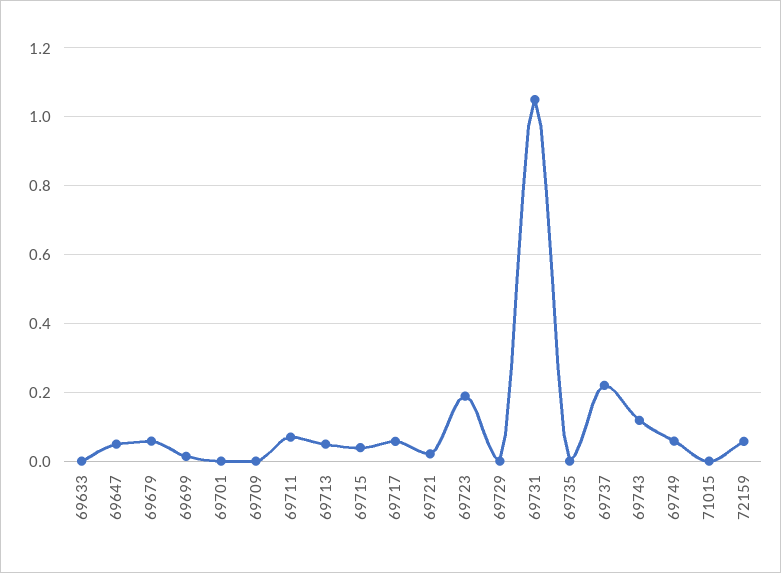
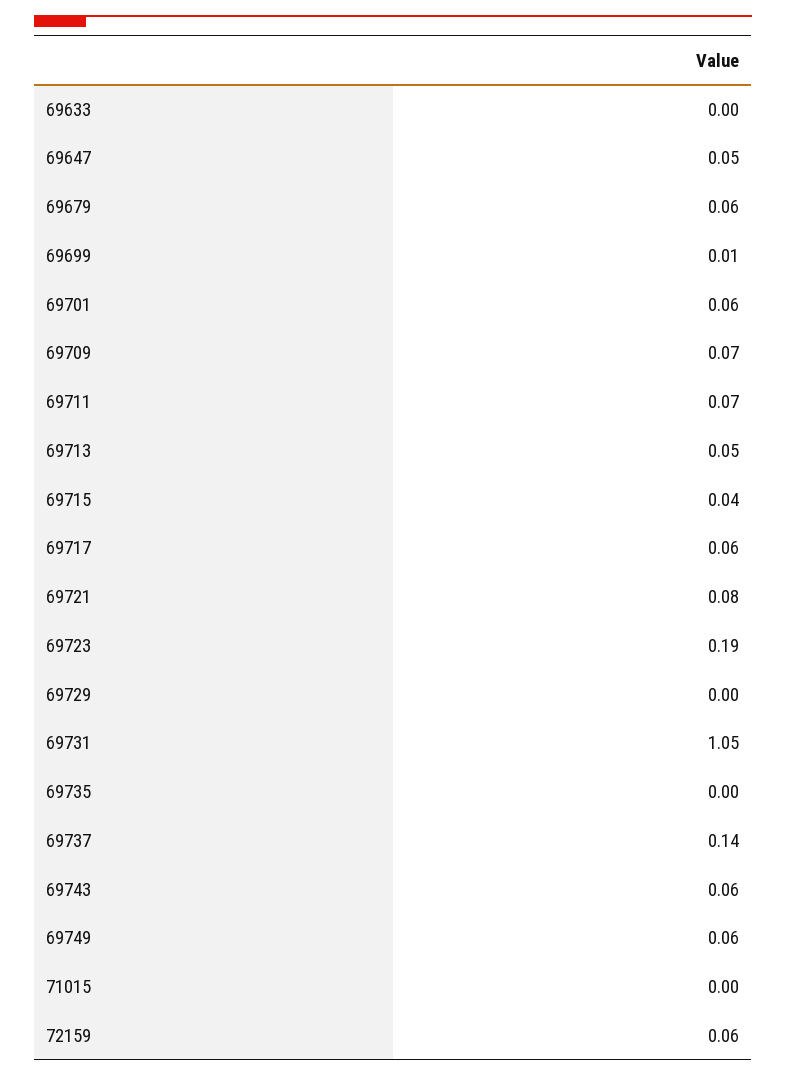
69701: 0 -> 0.06
69709: 0 -> 0.07
69721: 0.02 -> 0.08
69737: 0.22 -> 0.14
69743: 0.12 -> 0.06

